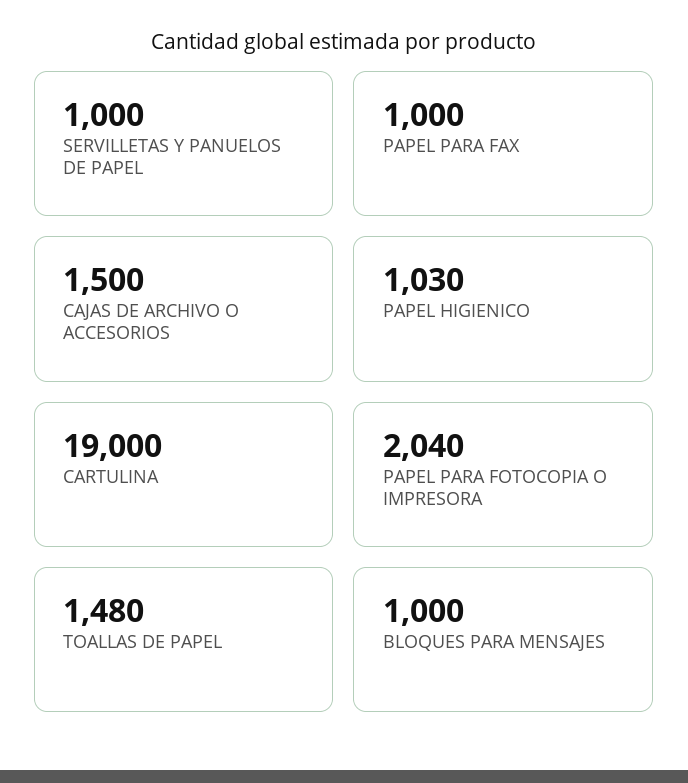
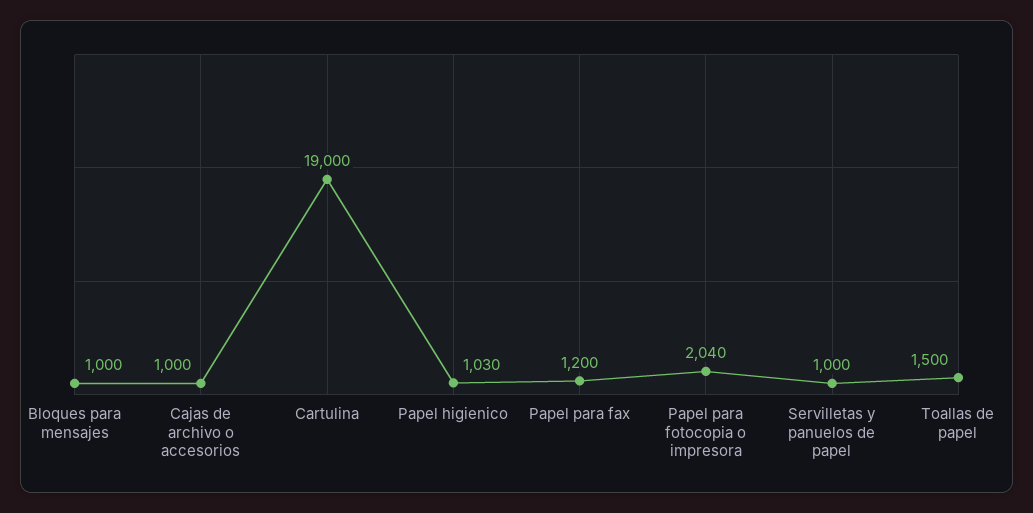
PAPEL PARA FAX: 1000 -> 1200
CAJAS DE ARCHIVO O ACCESORIOS: 1500 -> 1000
TOALLAS DE PAPEL: 1480 -> 1500

